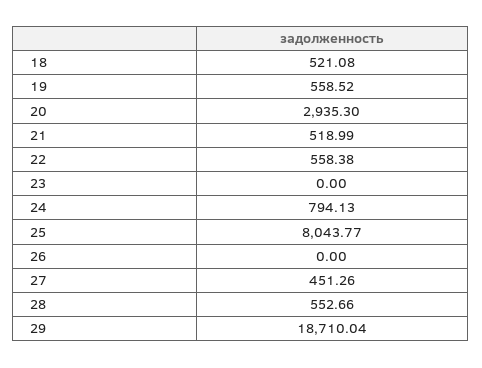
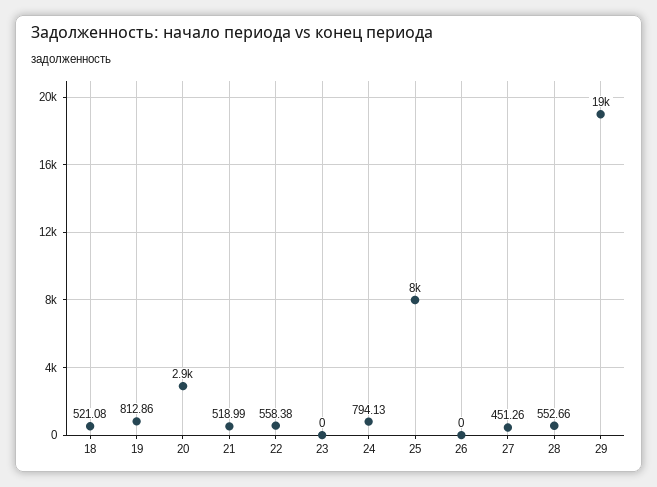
19: 558.52 -> 812.86

